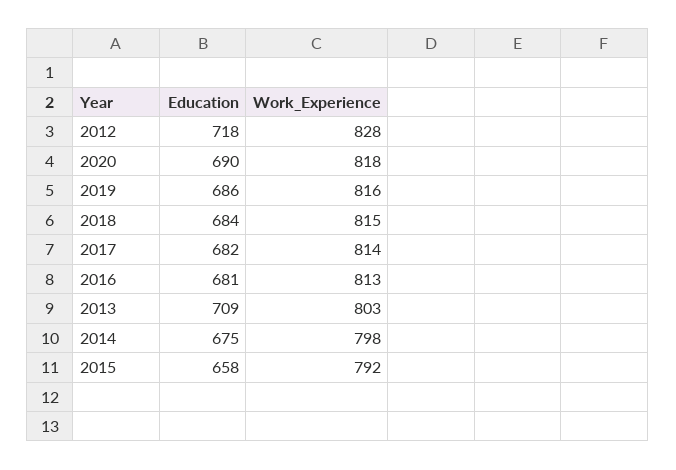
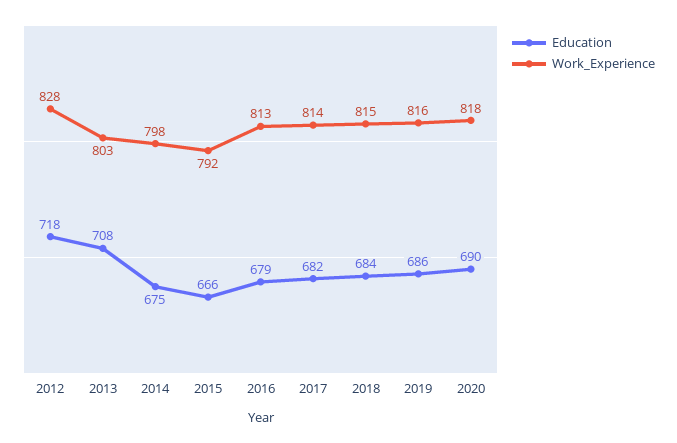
Education, 2016: 681 -> 679
Education, 2013: 709 -> 708
Education, 2015: 658 -> 666

